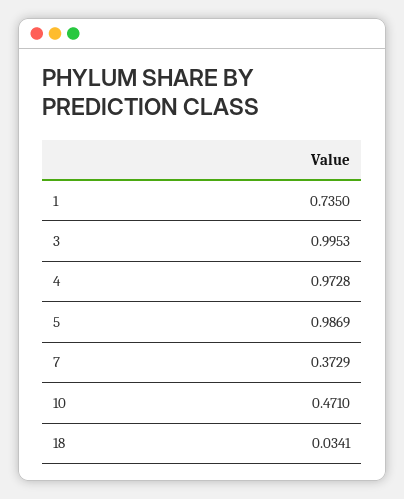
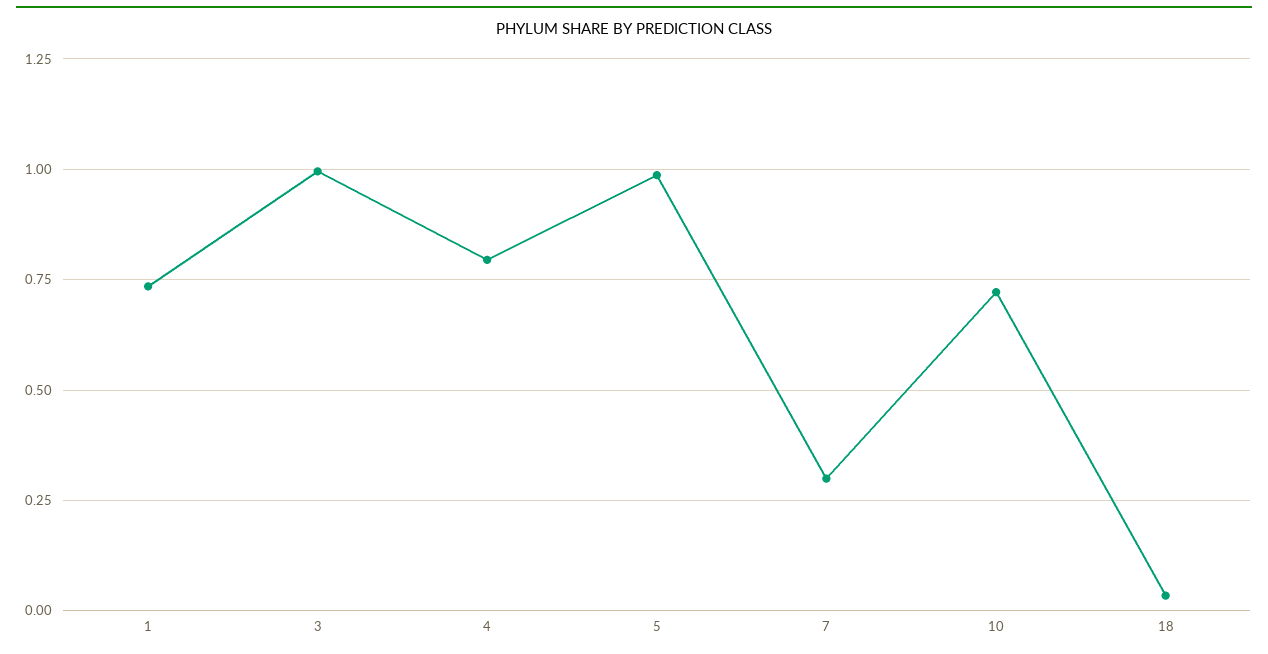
4: 0.9728 -> 0.8
7: 0.3729 -> 0.3
10: 0.471 -> 0.725

